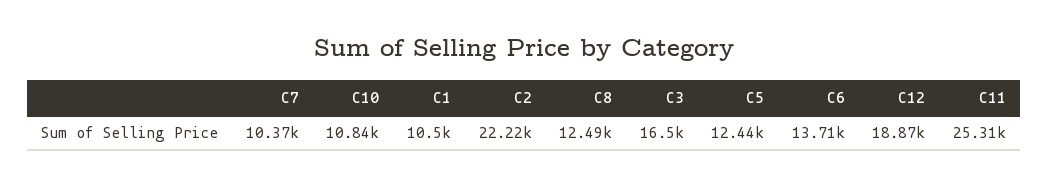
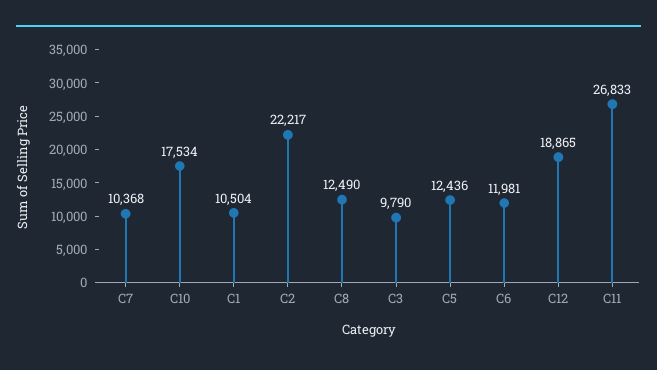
C10: 10840 -> 17534
C3: 16500 -> 9790
C6: 13710 -> 11981
C11: 25310 -> 26833

